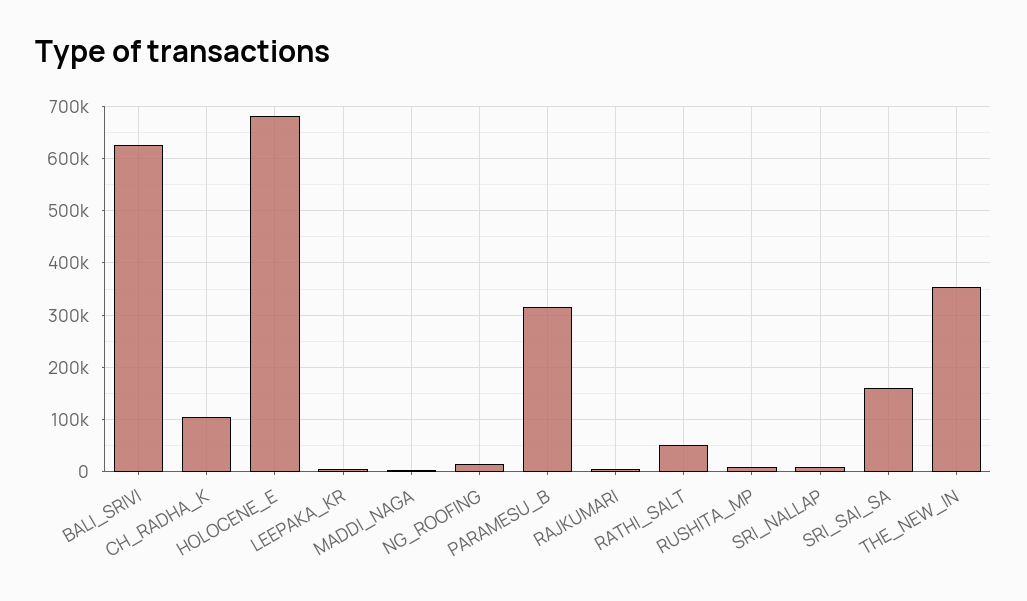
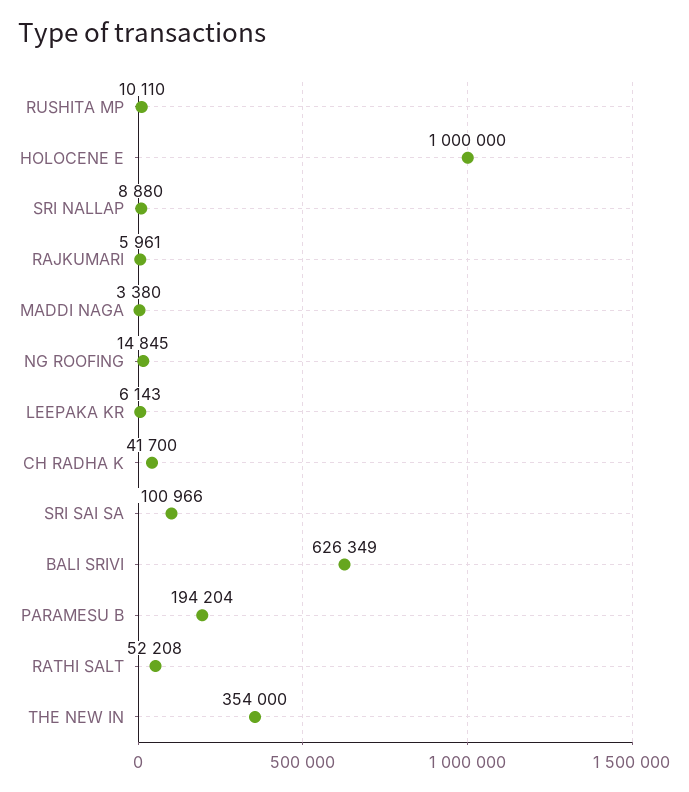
CH_RADHA_K: 100000 -> 41700
HOLOCENE_E: 680000 -> 1000000
PARAMESU_B: 320000 -> 194204
SRI_SAI_SA: 160000 -> 100966

